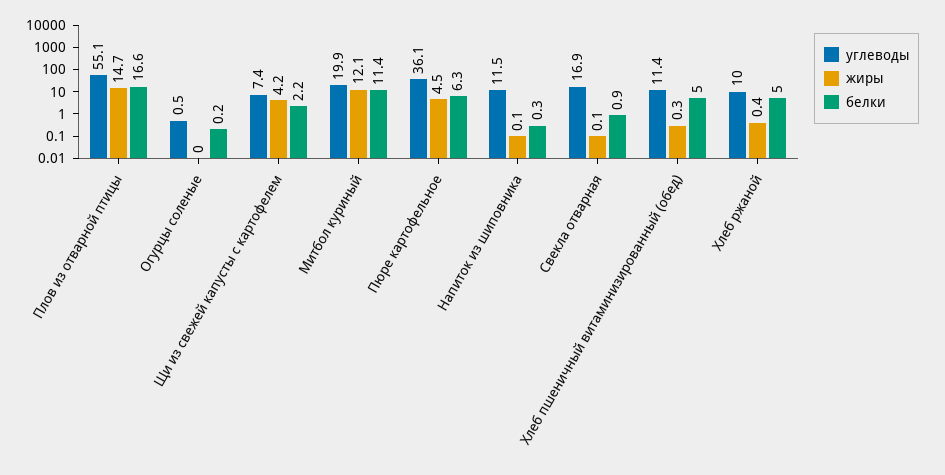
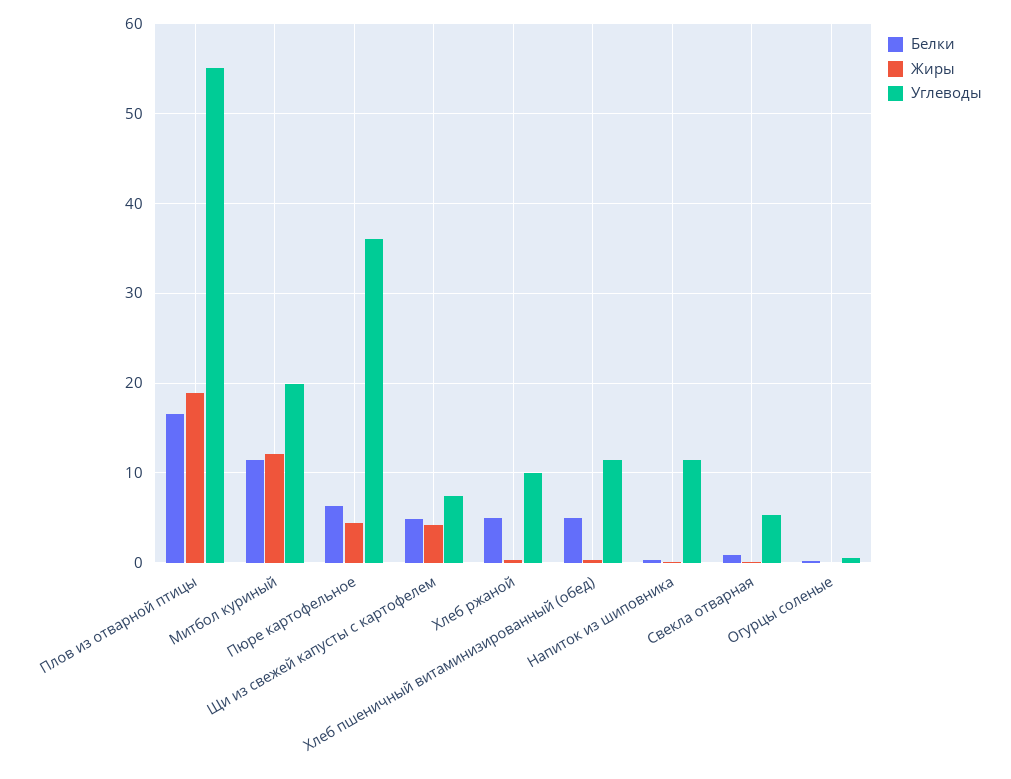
жиры, Плов из отварной птицы: 14.7 -> 19
белки, Щи из свежей капусты с картофелем: 2.2 -> 5
углеводы, Свекла отварная: 16.9 -> 5

